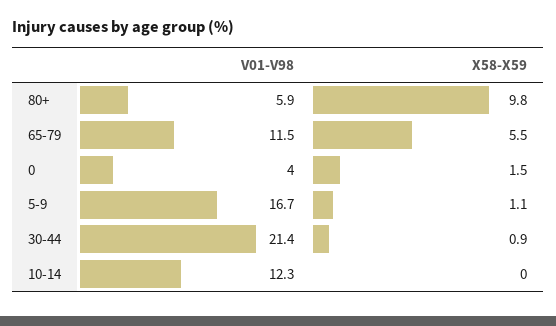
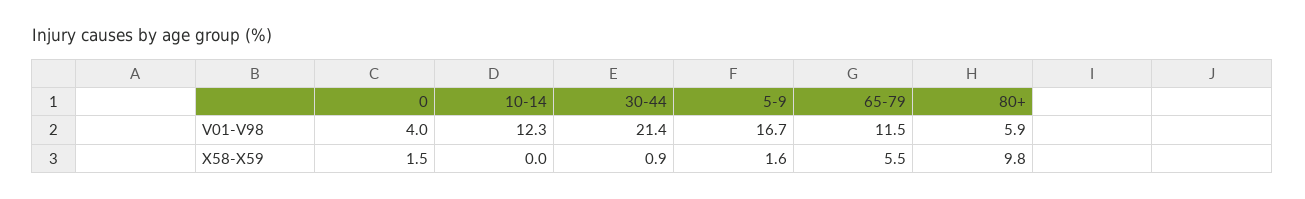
X58-X59, 5-9: 1.1 -> 1.6

